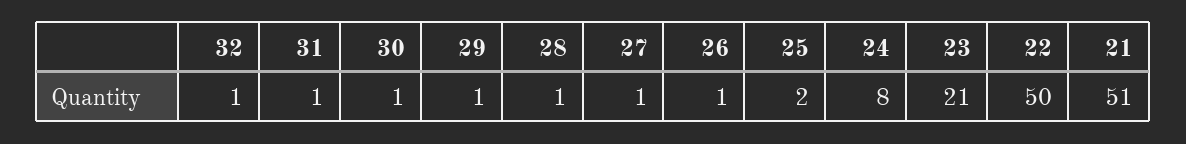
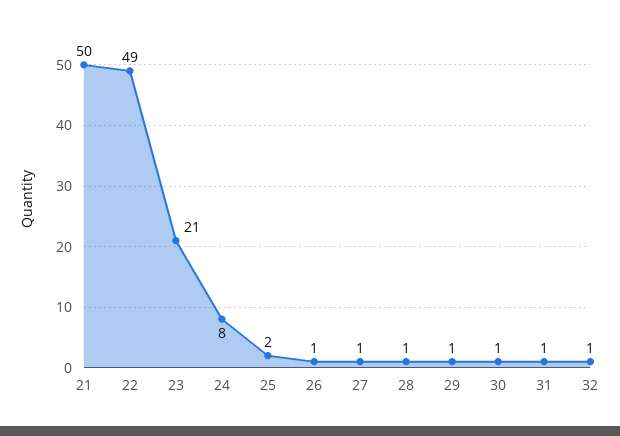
22: 50 -> 49
21: 51 -> 50

